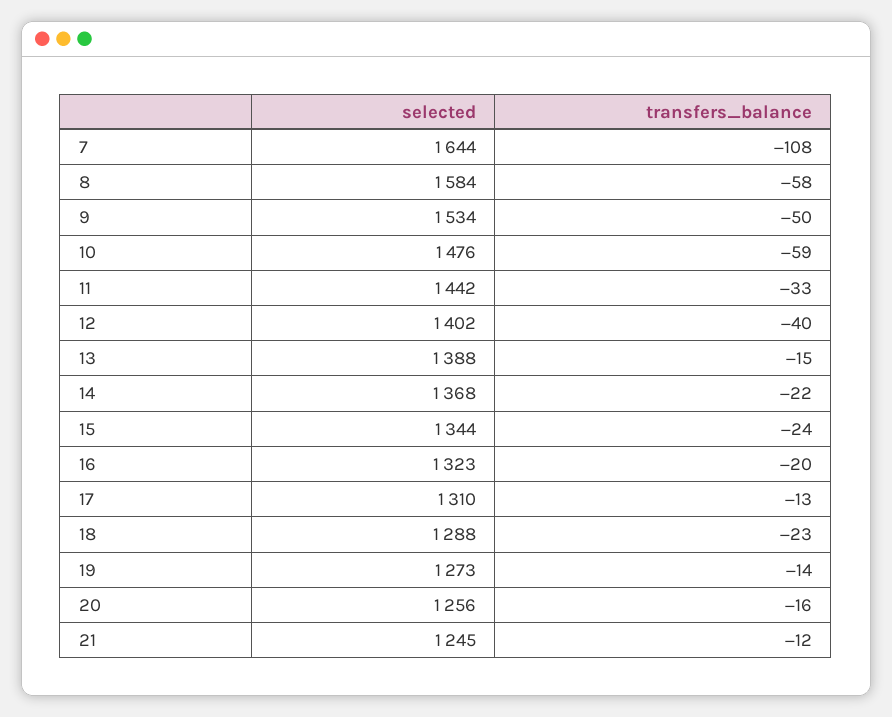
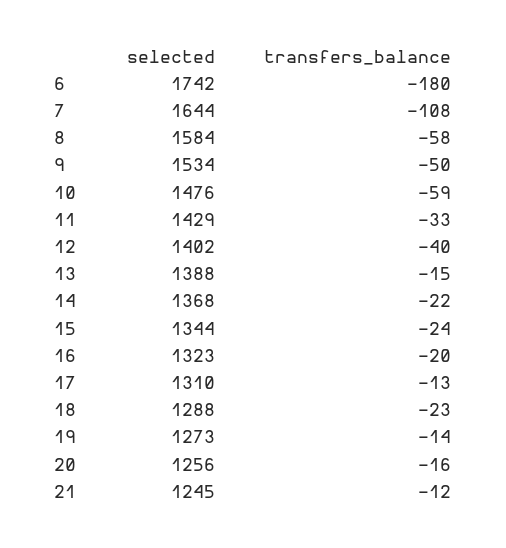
selected, 11: 1442 -> 1429
selected, 6: none -> 1742
transfers_balance, 6: none -> -180

